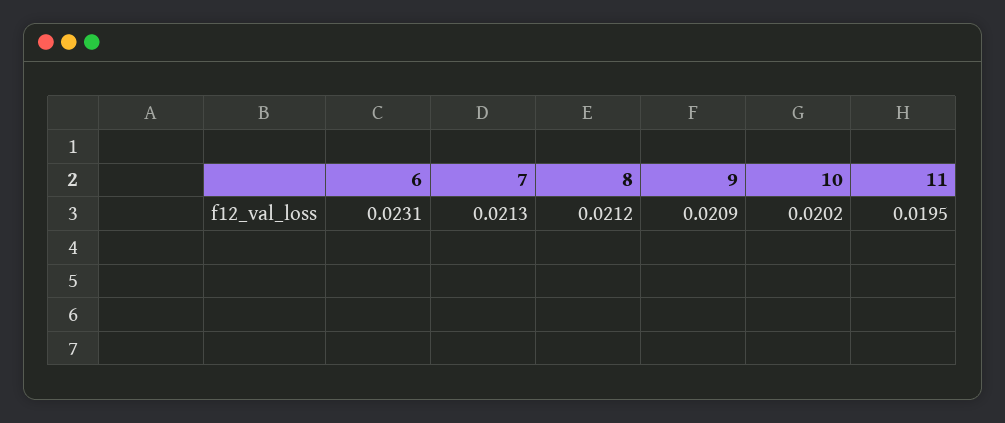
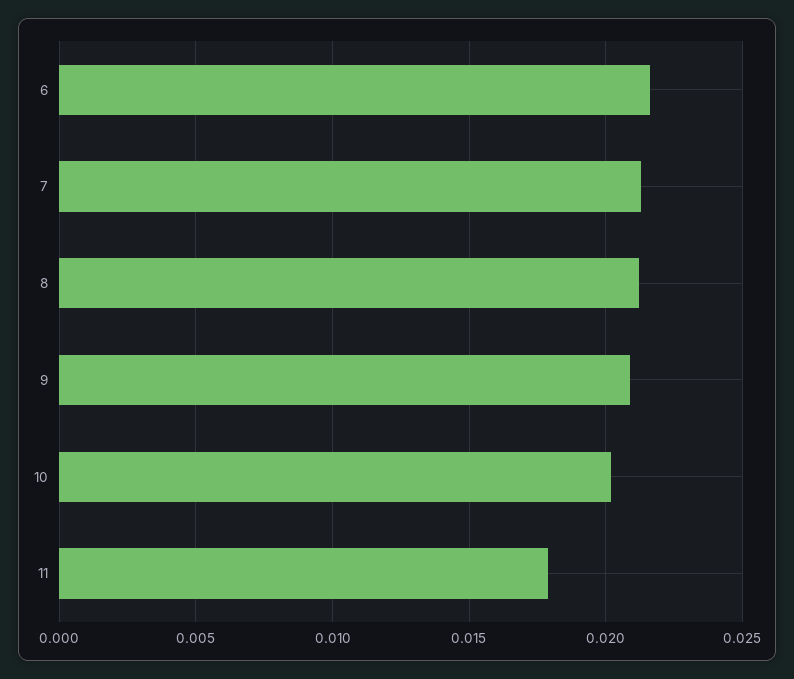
6: 0.0231 -> 0.0215
11: 0.0195 -> 0.018

